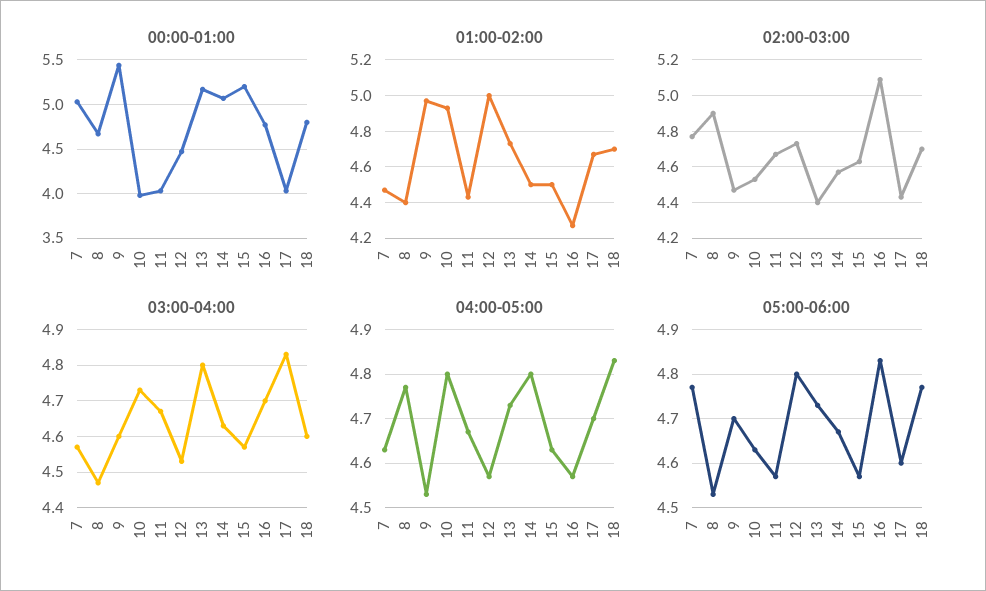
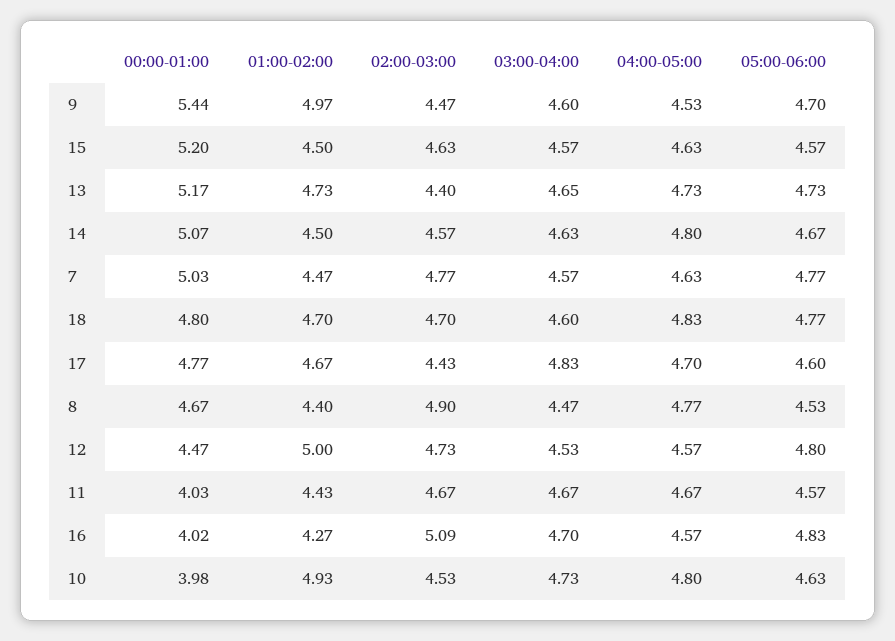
00:00-01:00, 16: 4.8 -> 4.02
00:00-01:00, 17: 4 -> 4.77
03:00-04:00, 13: 4.8 -> 4.65

